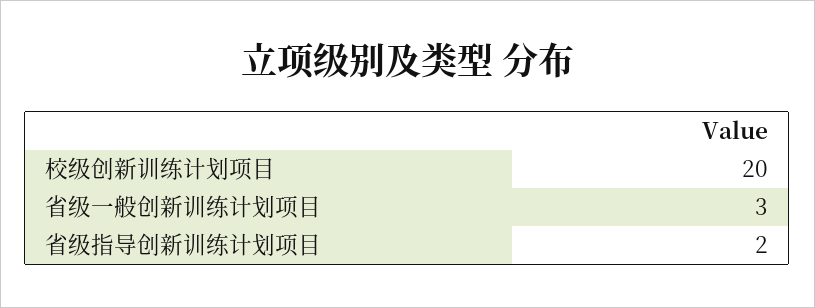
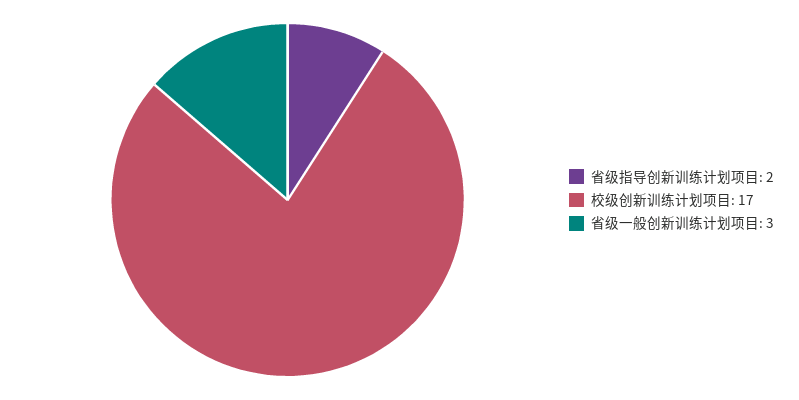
校级创新训练计划项目: 20 -> 17

